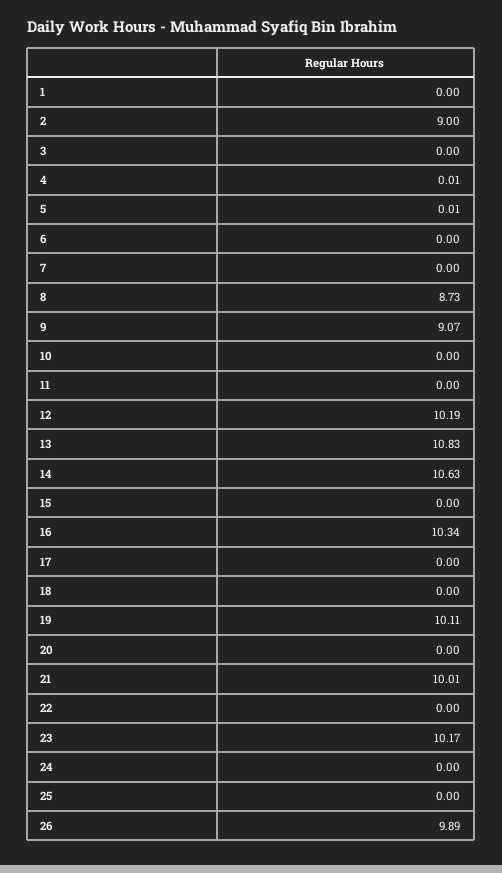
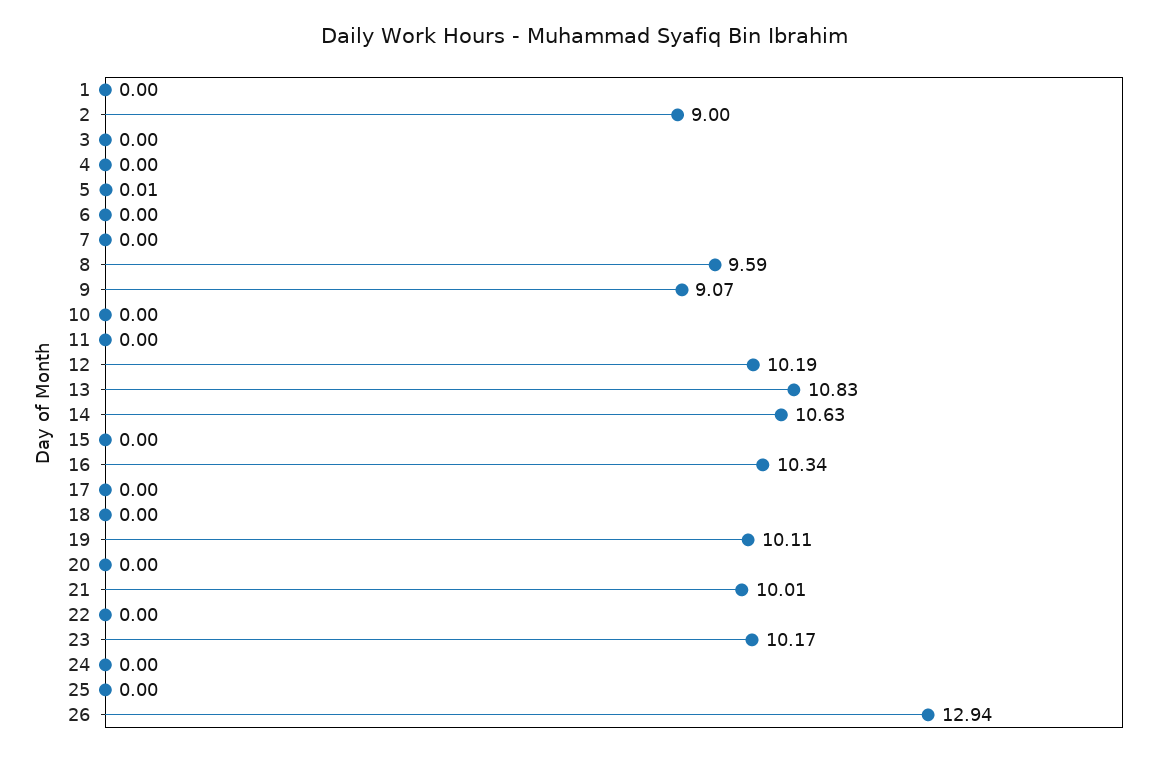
4: 0.01 -> 0
8: 8.73 -> 9.59
26: 9.89 -> 12.94

